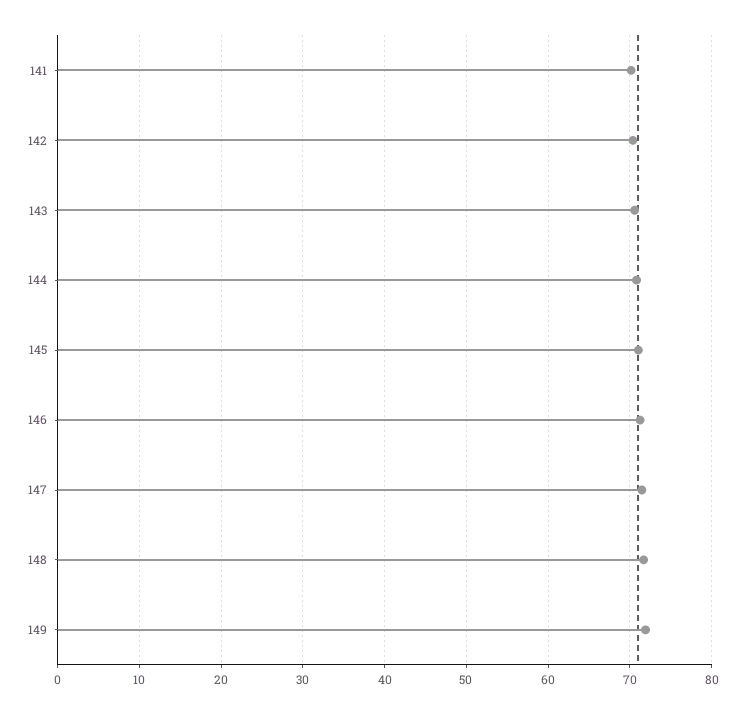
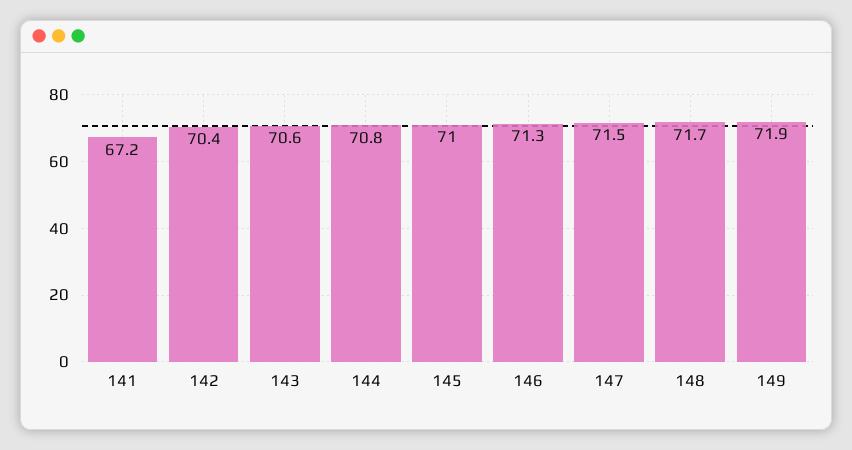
141: 70 -> 67.2

